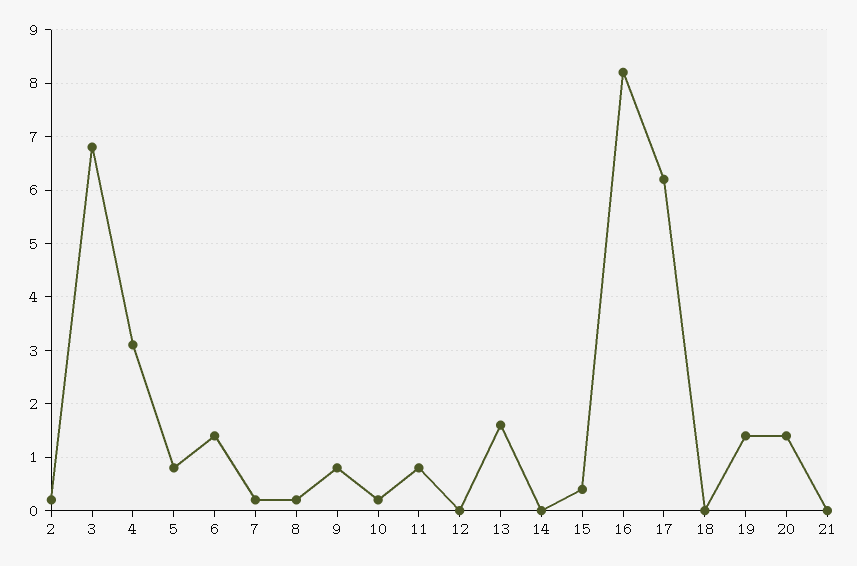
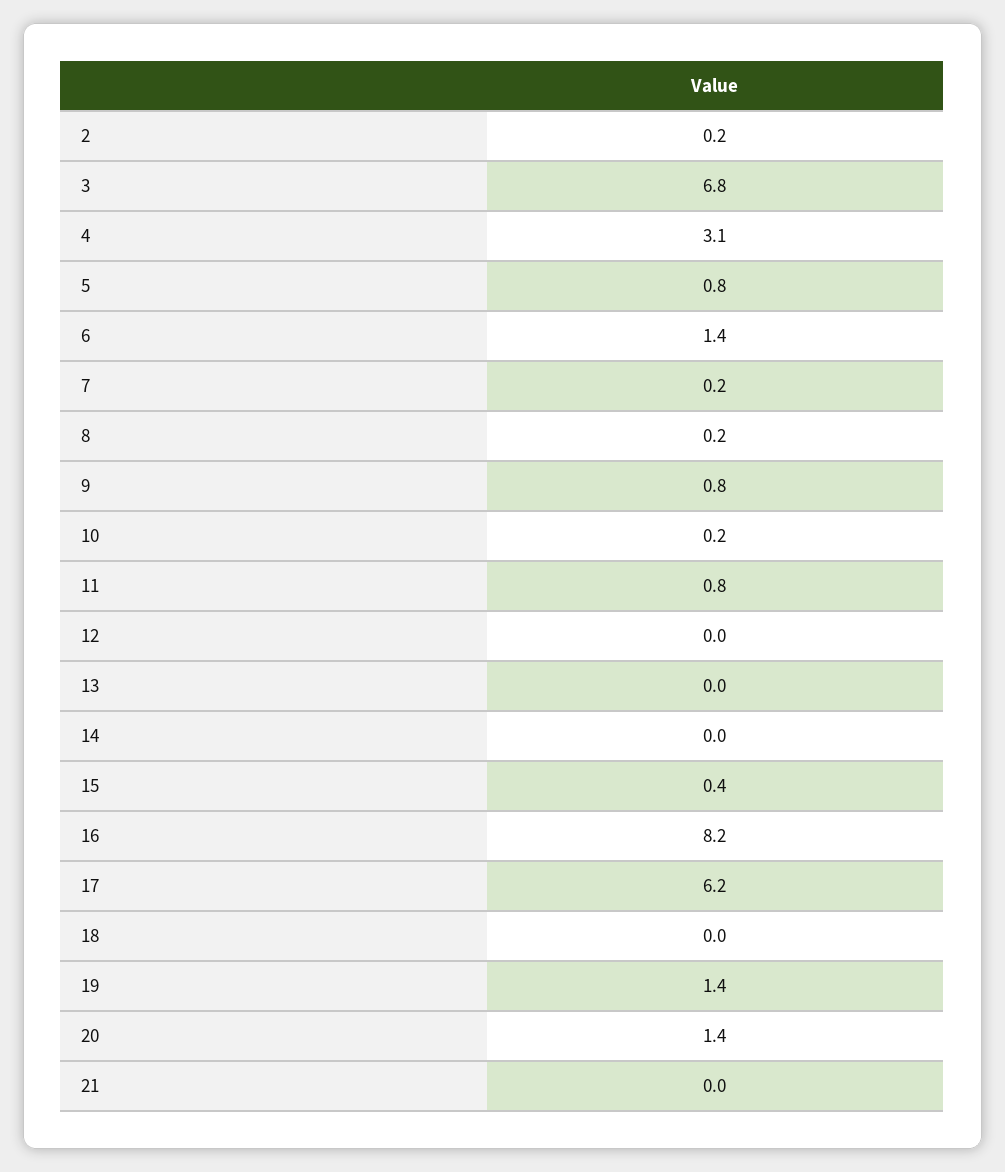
13: 1.5 -> 0

